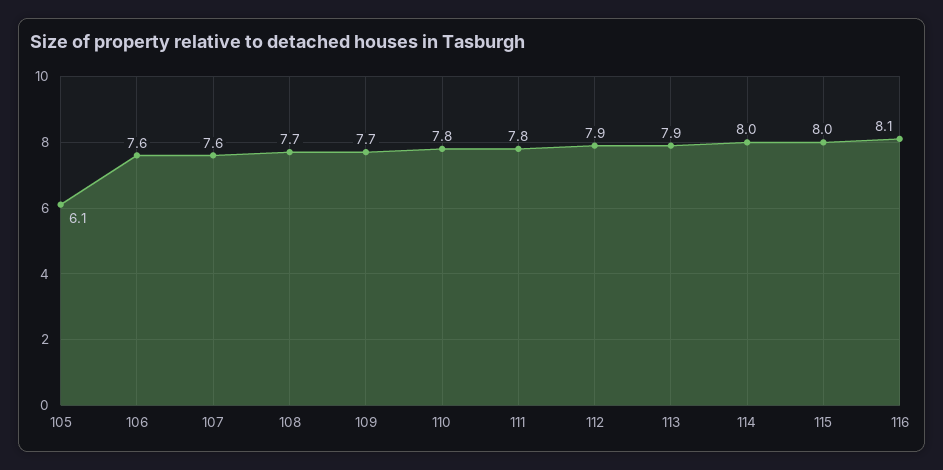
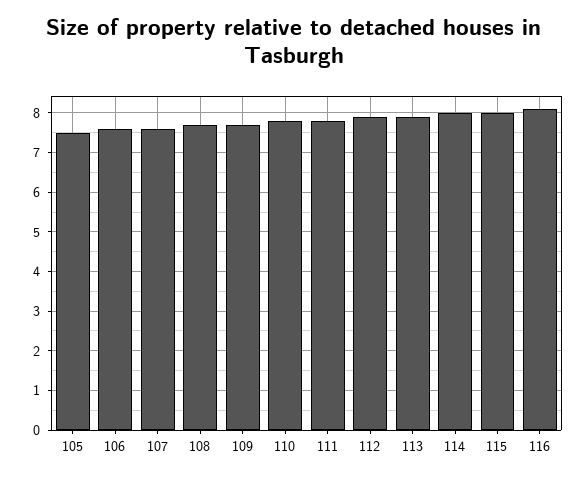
105: 6.1 -> 7.5

